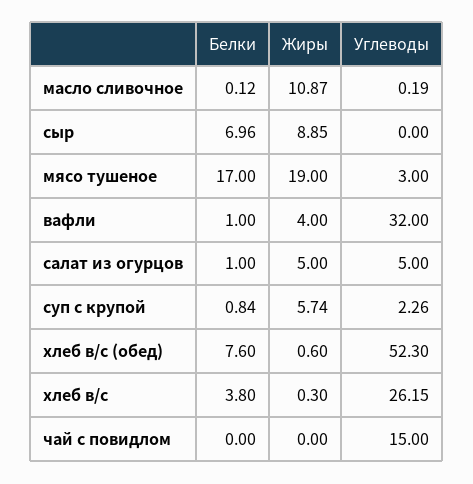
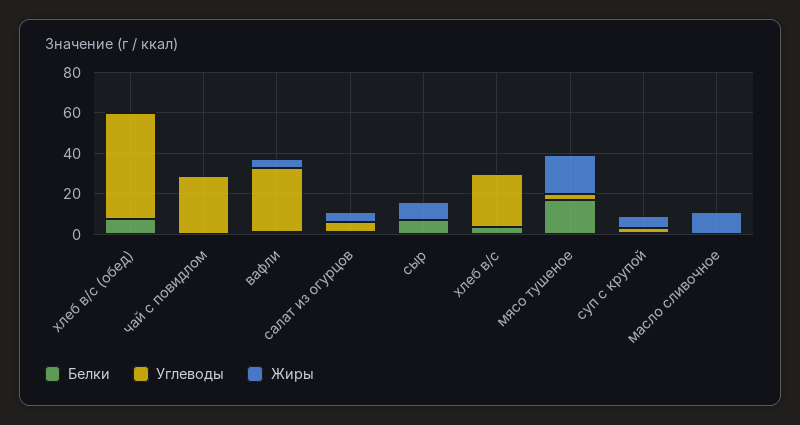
Углеводы, чай с повидлом: 15 -> 30

